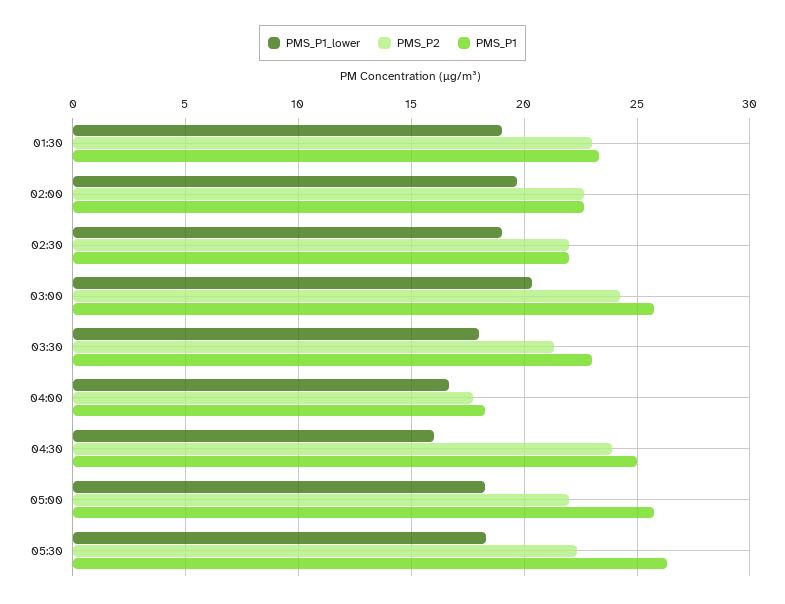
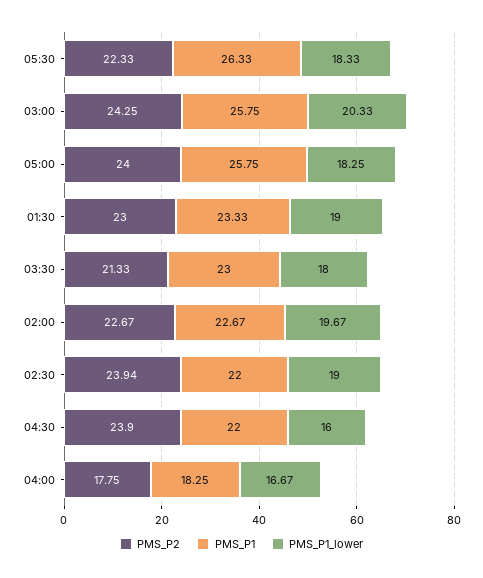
PMS_P2, 02:30: 22 -> 23.94
PMS_P1, 04:30: 25 -> 22
PMS_P2, 05:00: 22 -> 24

